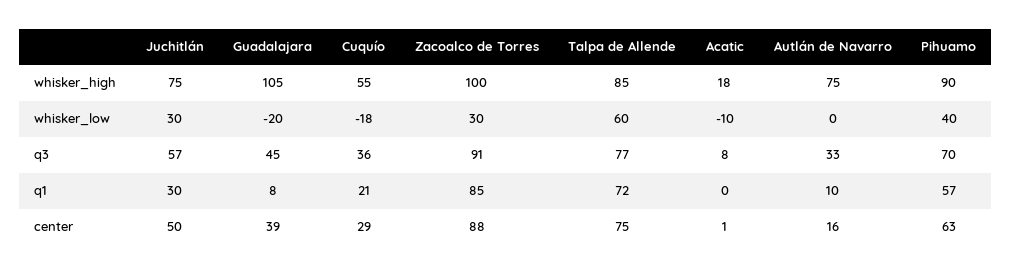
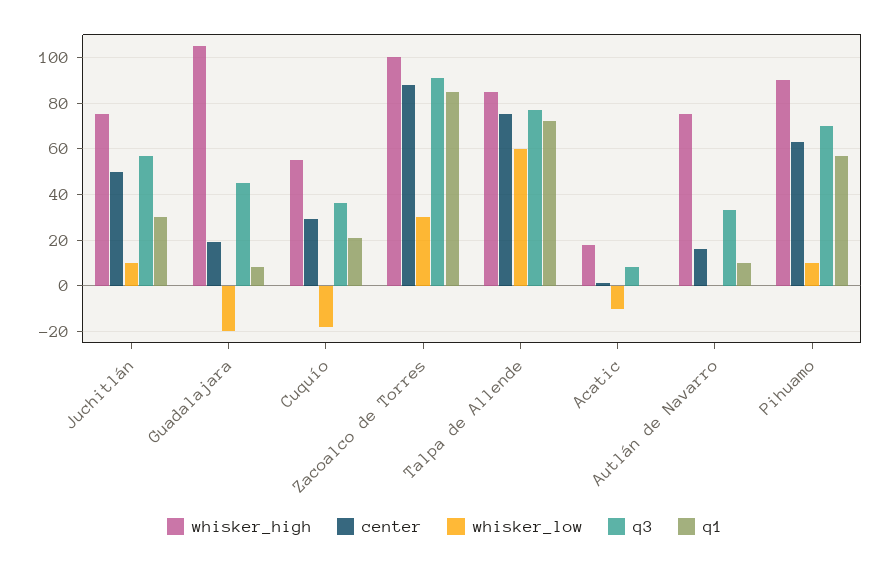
whisker_low, Juchitlán: 30 -> 10
whisker_low, Pihuamo: 40 -> 10
center, Guadalajara: 39 -> 20

